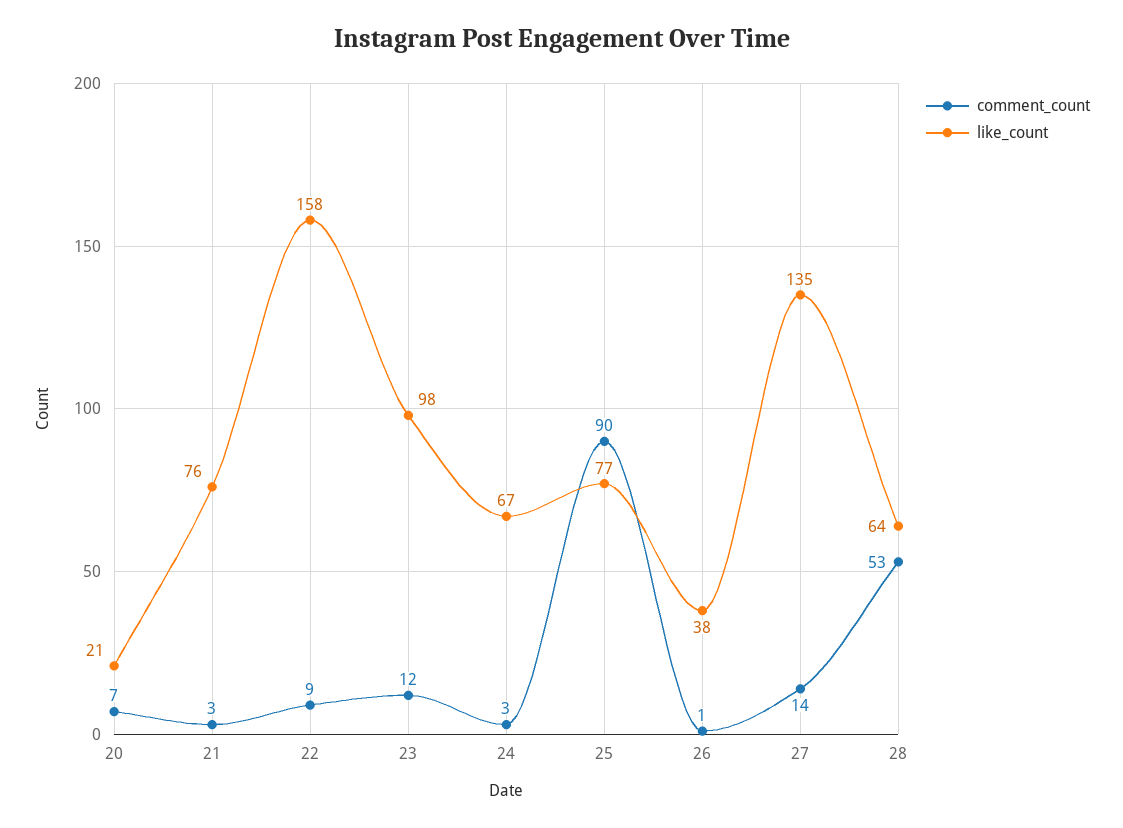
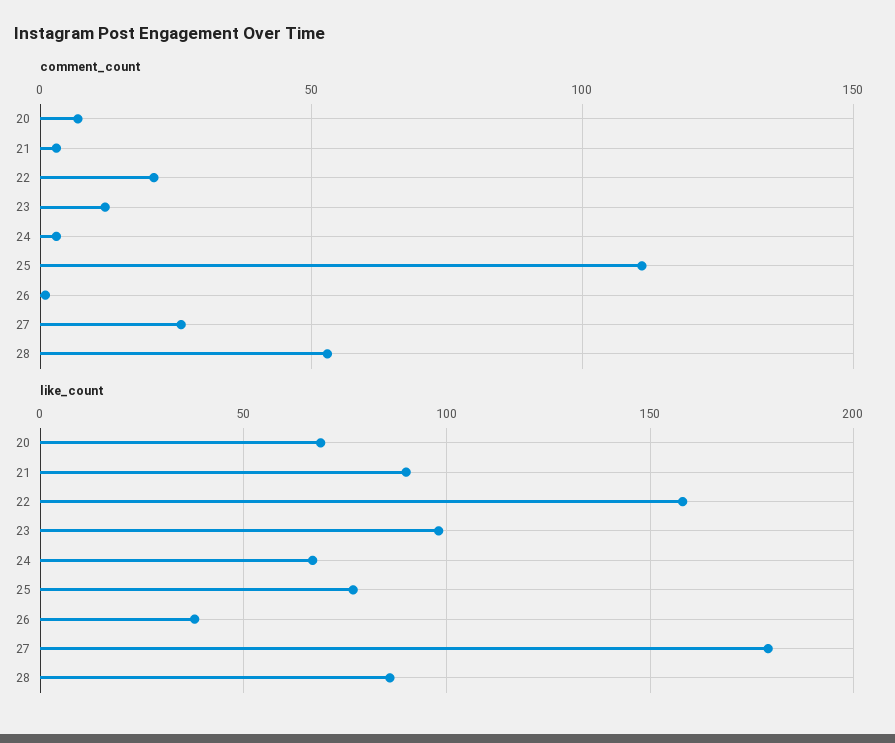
like_count, 20: 21 -> 70
like_count, 21: 76 -> 90
comment_count, 22: 9 -> 20
comment_count, 25: 90 -> 110
comment_count, 27: 14 -> 25
like_count, 27: 135 -> 180
like_count, 28: 64 -> 85

